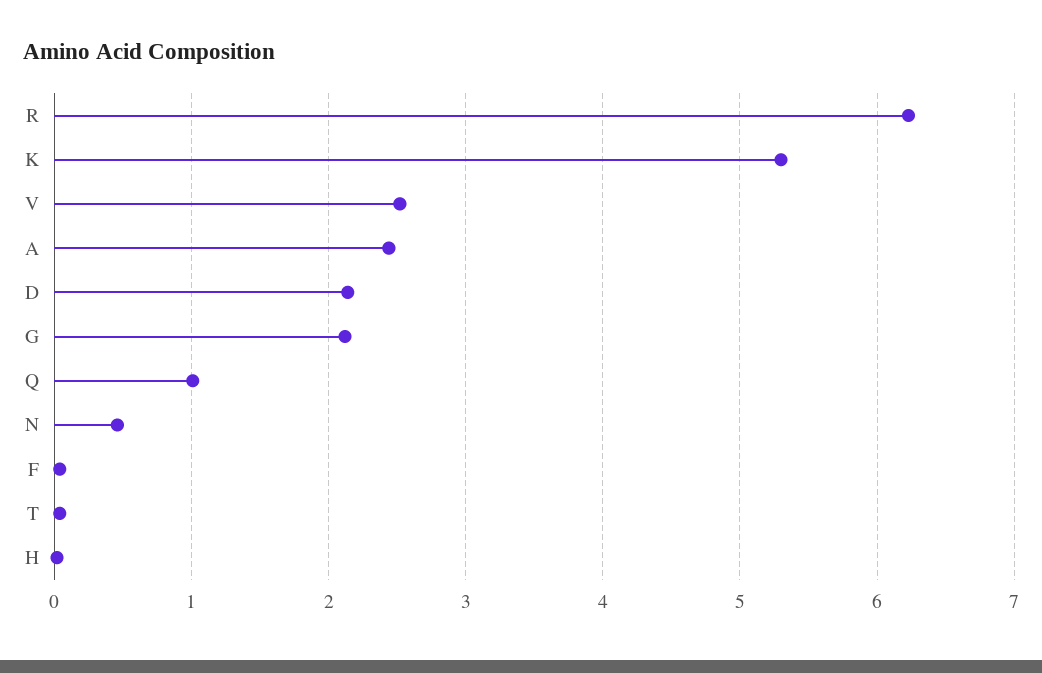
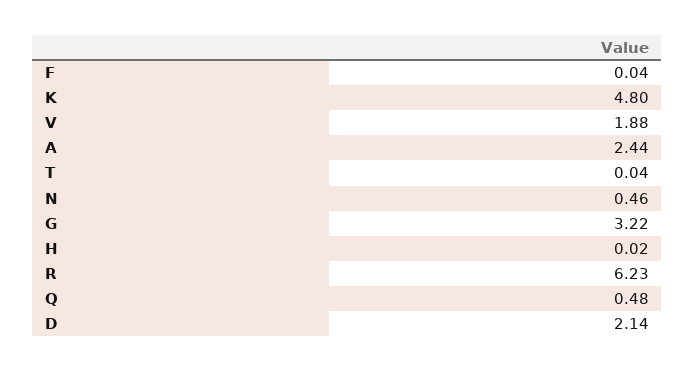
K: 5.3 -> 4.8
V: 2.5 -> 1.88
G: 2.1 -> 3.22
Q: 1 -> 0.48

